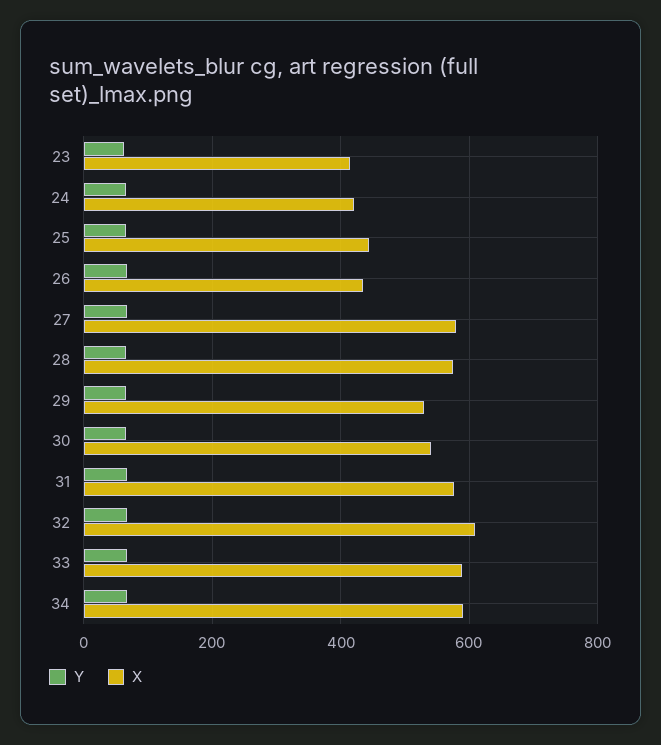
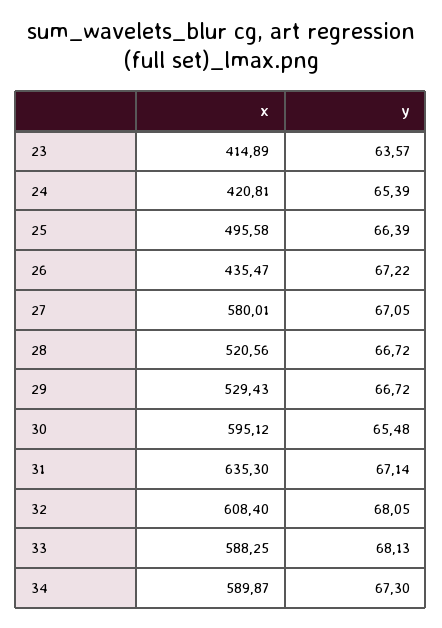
X, 25: 440 -> 495.58
X, 28: 580 -> 520.56
X, 30: 540 -> 595.12
X, 31: 580 -> 635.3

